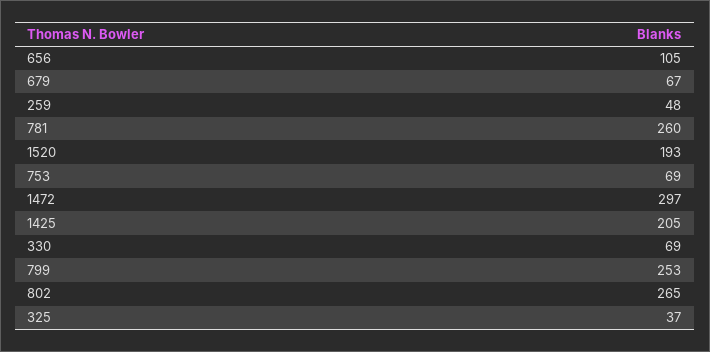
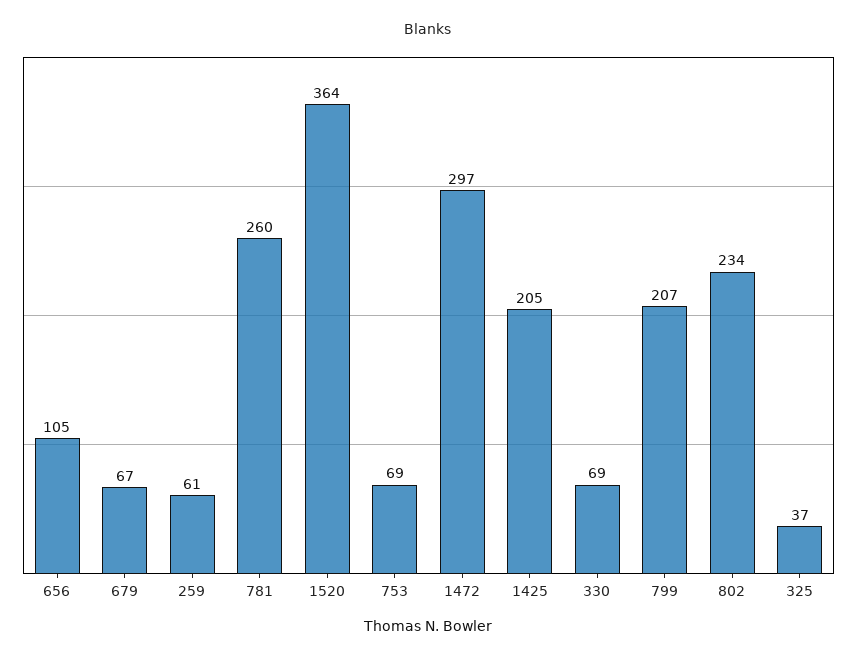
259: 48 -> 61
1520: 193 -> 364
799: 253 -> 207
802: 265 -> 234

